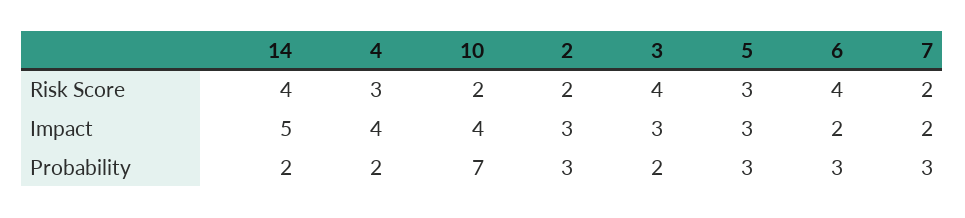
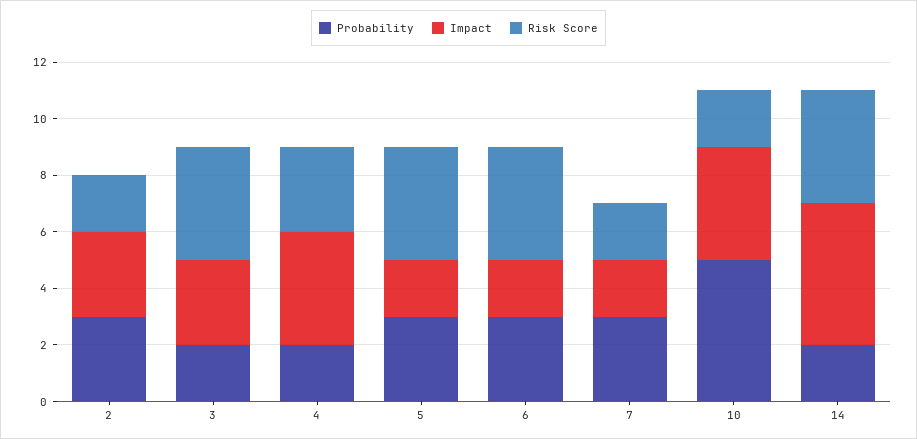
Risk Score, 5: 3 -> 4
Impact, 5: 3 -> 2
Probability, 10: 7 -> 5

